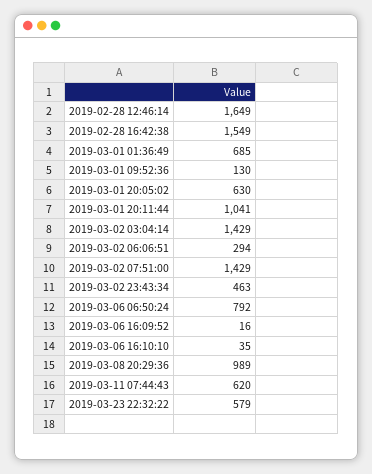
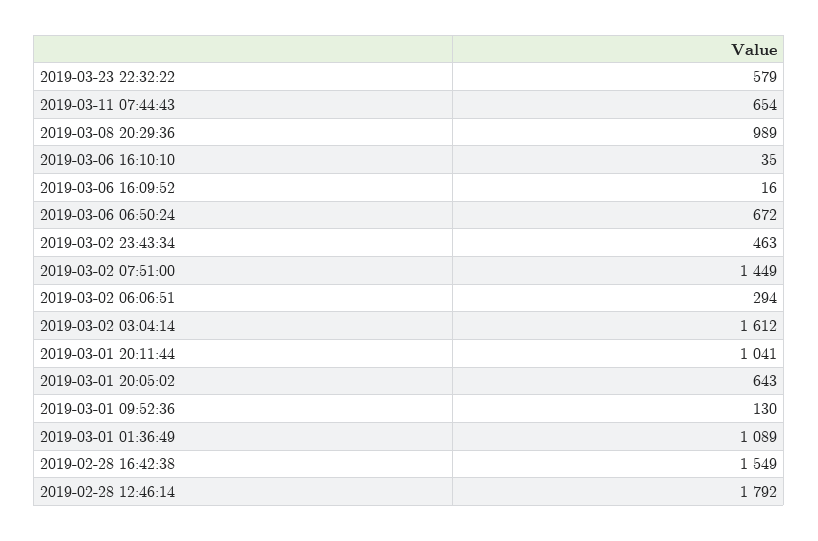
2019-02-28 12:46:14: 1649 -> 1792
2019-03-01 01:36:49: 685 -> 1089
2019-03-01 20:05:02: 630 -> 643
2019-03-02 03:04:14: 1429 -> 1612
2019-03-02 07:51:00: 1429 -> 1449
2019-03-06 06:50:24: 792 -> 672
2019-03-11 07:44:43: 620 -> 654

